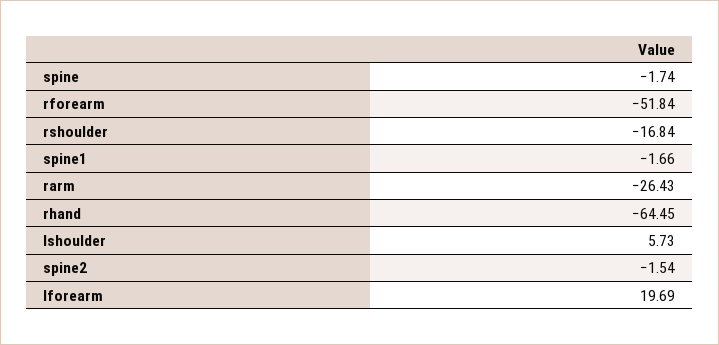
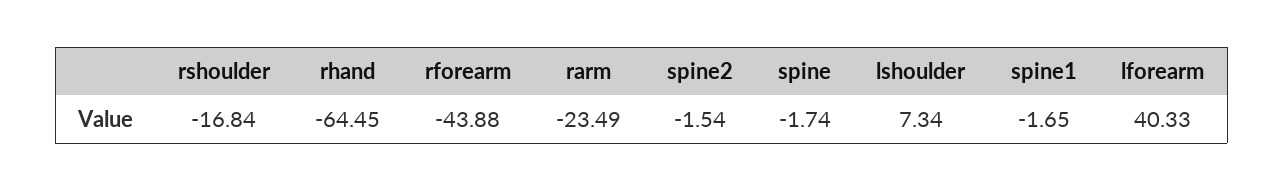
rforearm: -51.84 -> -43.88
spine1: -1.66 -> -1.65
rarm: -26.43 -> -23.49
lshoulder: 5.73 -> 7.34
lforearm: 19.69 -> 40.33

